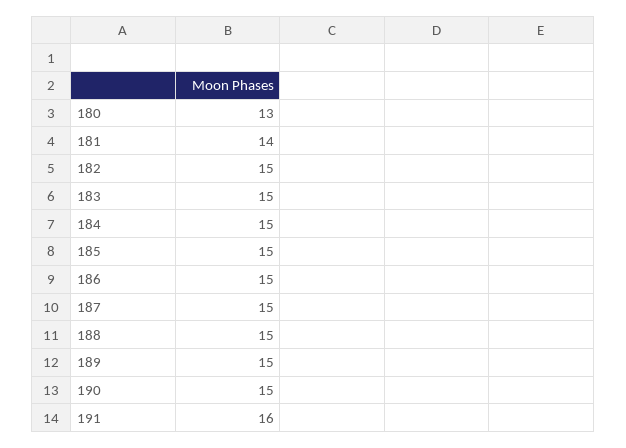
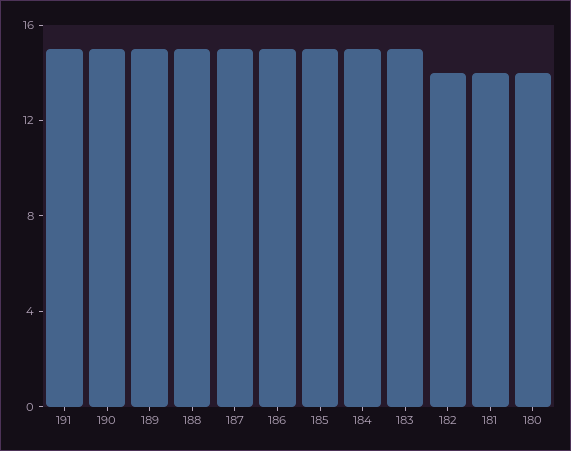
180: 13 -> 14
182: 15 -> 14
191: 16 -> 15

